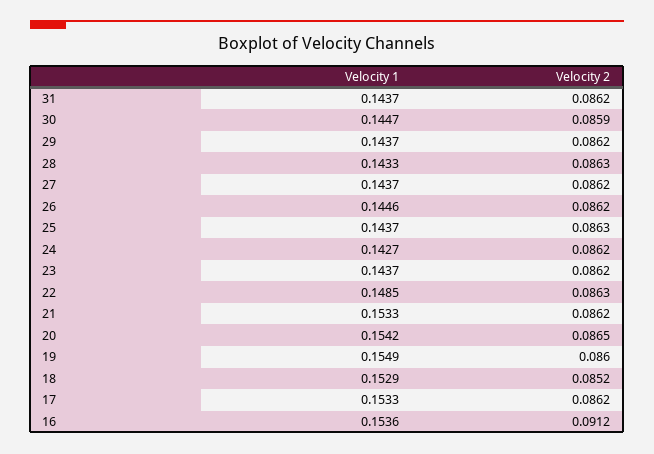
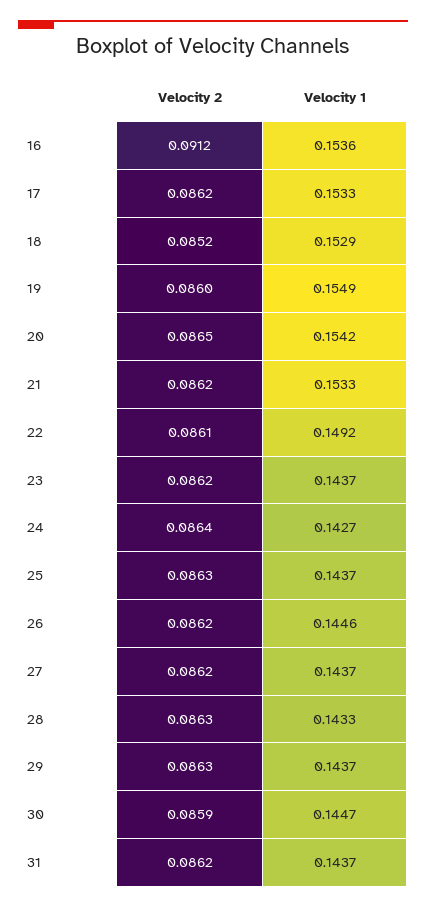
Velocity 2, 29: 0.0862 -> 0.0863
Velocity 2, 24: 0.0862 -> 0.0864
Velocity 1, 22: 0.1485 -> 0.1492
Velocity 2, 22: 0.0863 -> 0.0861

